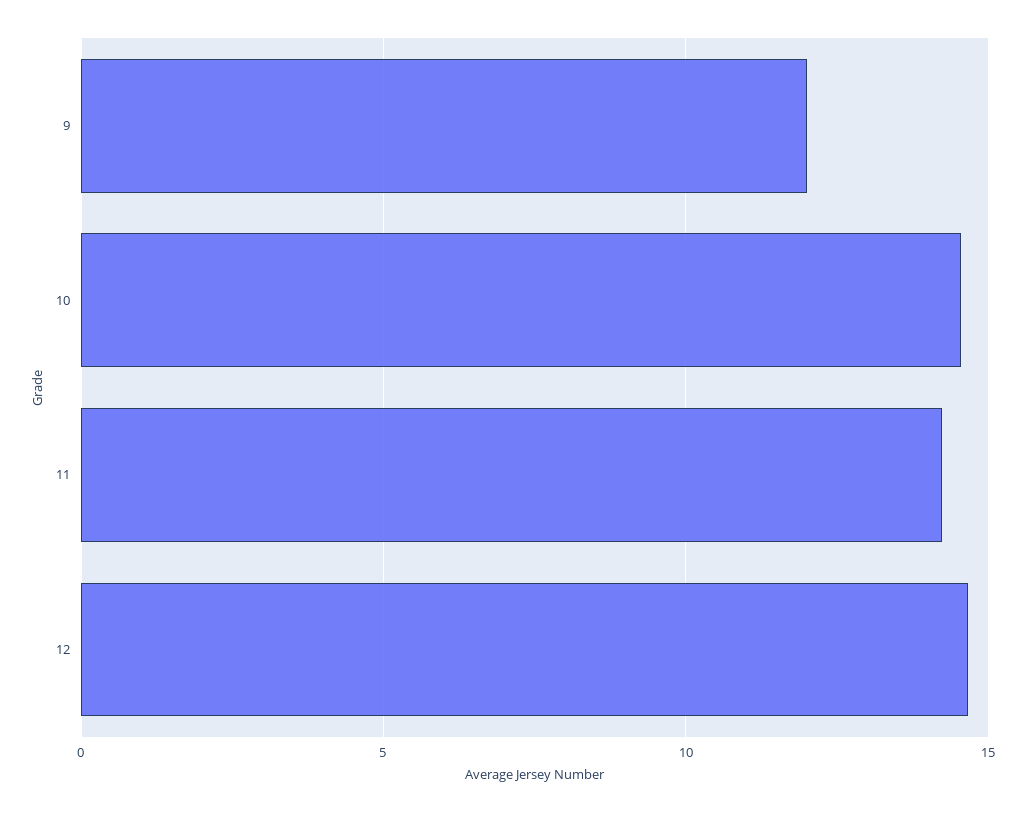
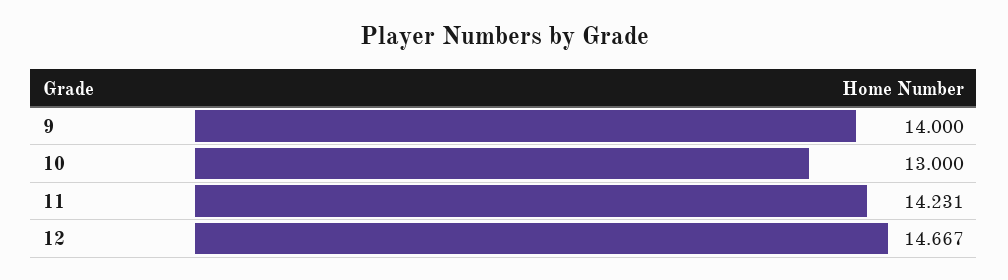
9: 12 -> 14
10: 14.5 -> 13

